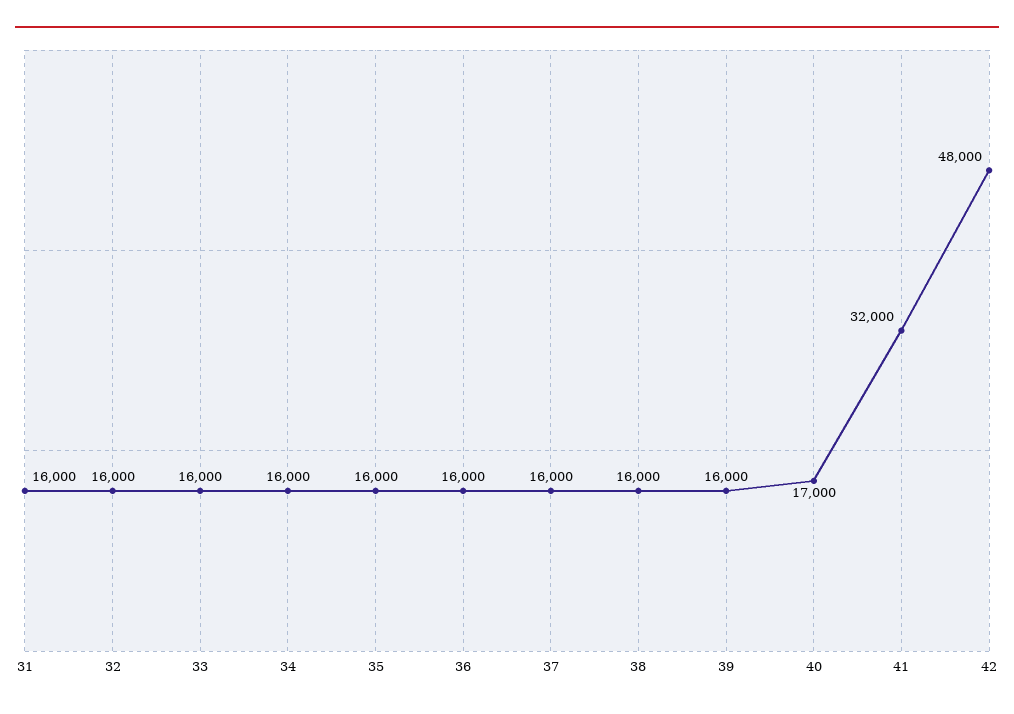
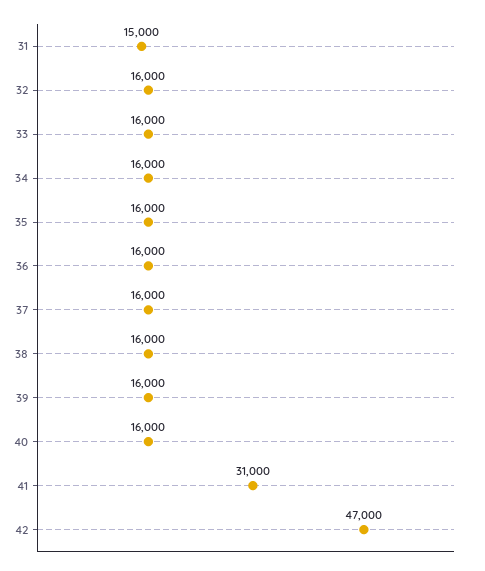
31: 16000 -> 15000
40: 17000 -> 16000
41: 32000 -> 31000
42: 48000 -> 47000

